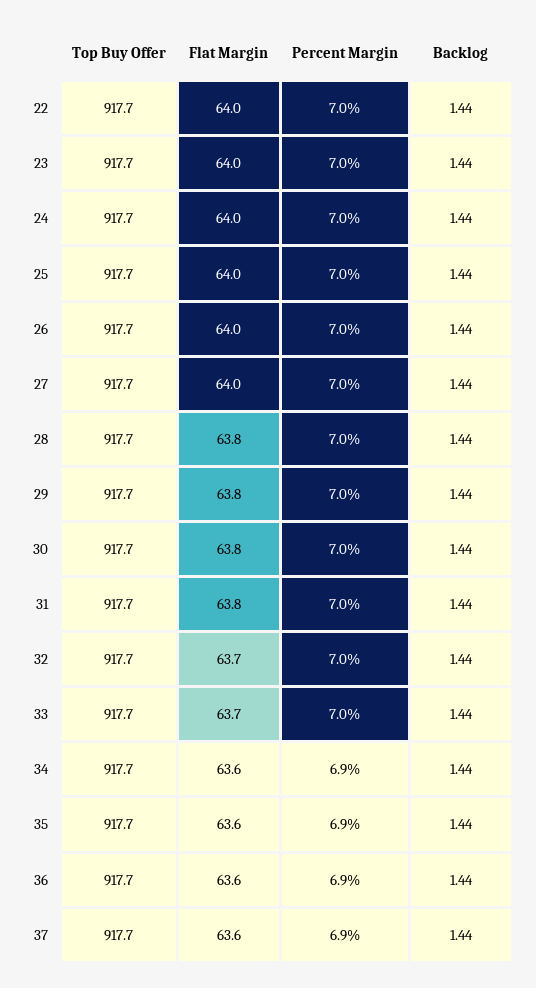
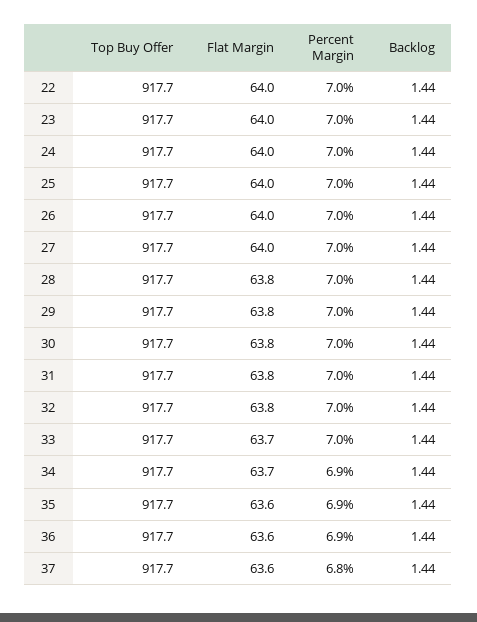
Flat Margin, 32: 63.7 -> 63.8
Flat Margin, 34: 63.6 -> 63.7
Percent Margin, 37: 6.9 -> 6.8

